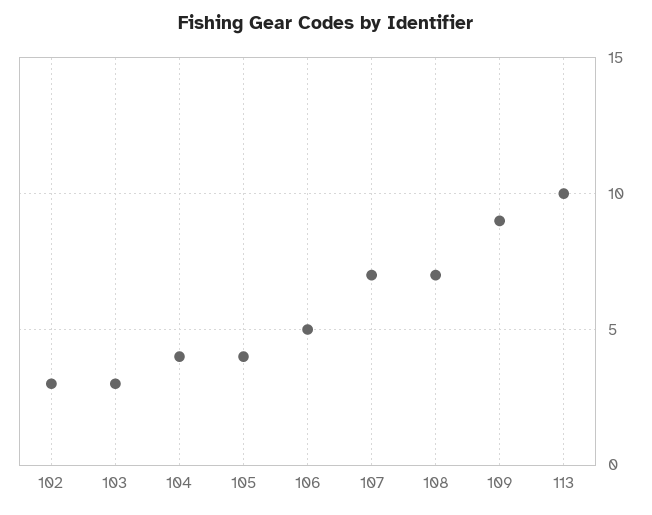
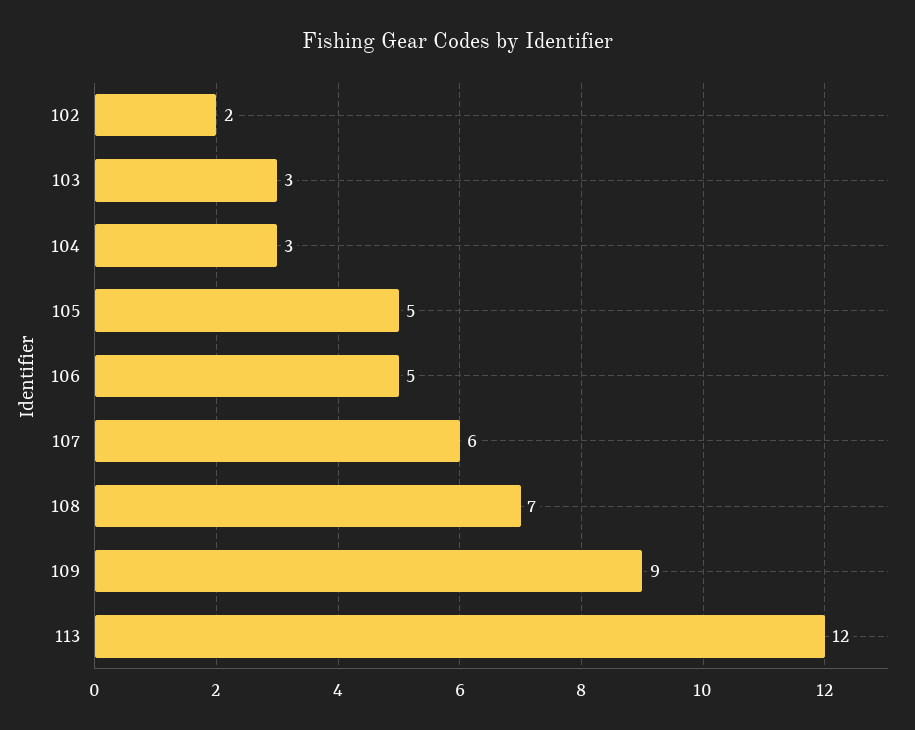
102: 3 -> 2
104: 4 -> 3
105: 4 -> 5
107: 7 -> 6
113: 10 -> 12

